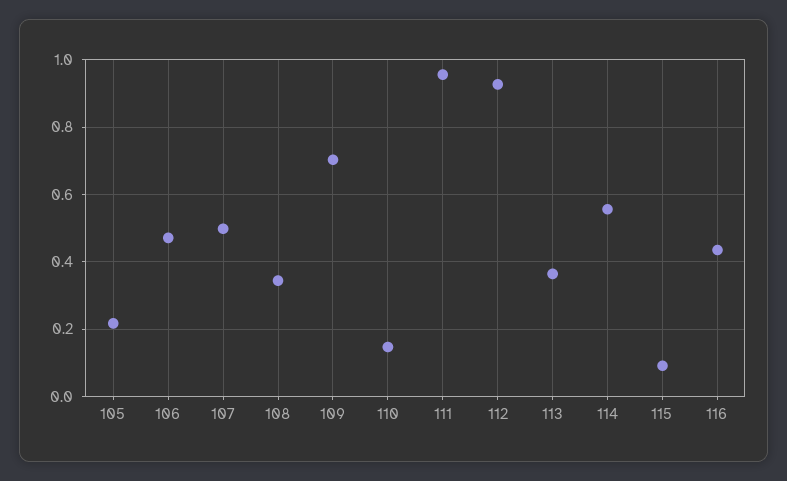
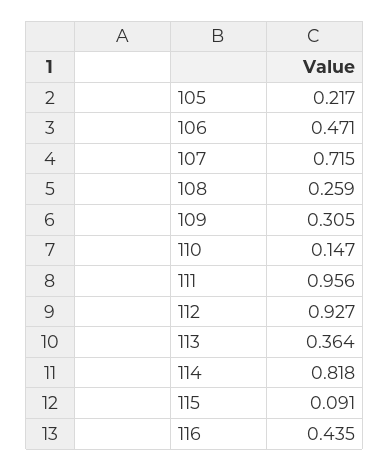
107: 0.5 -> 0.715
108: 0.34 -> 0.259
109: 0.7 -> 0.305
114: 0.56 -> 0.818

